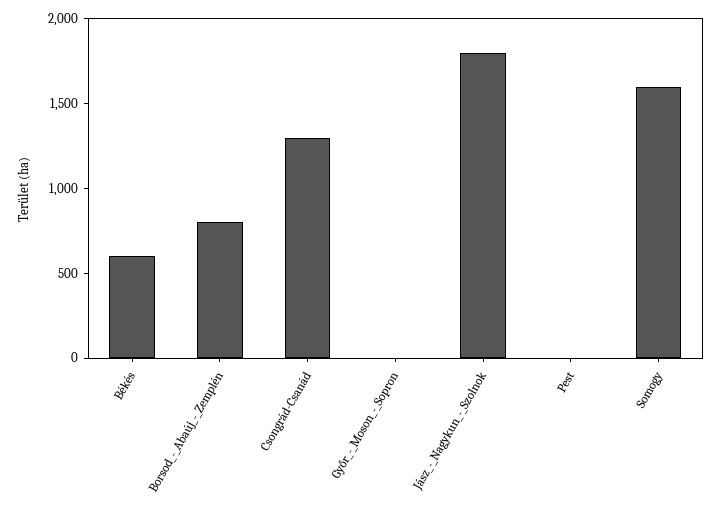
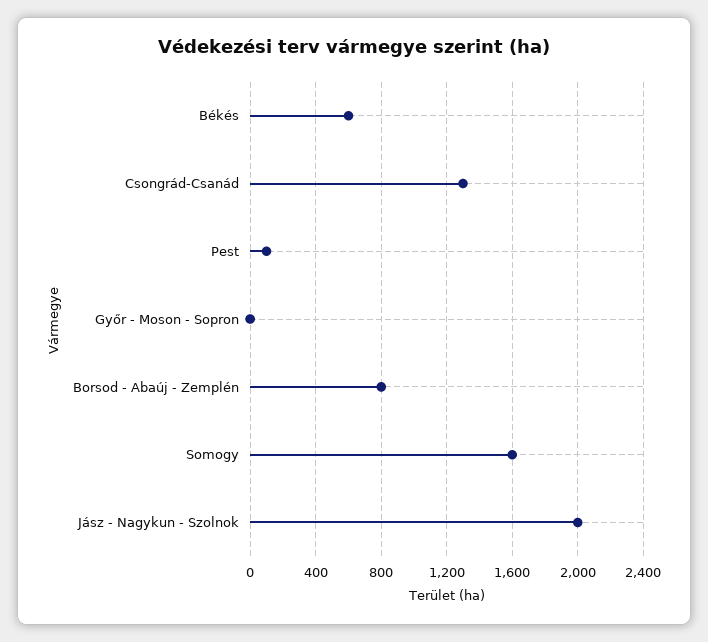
Jász_-_Nagykun_-_Szolnok: 1800 -> 2000
Pest: 0 -> 100

